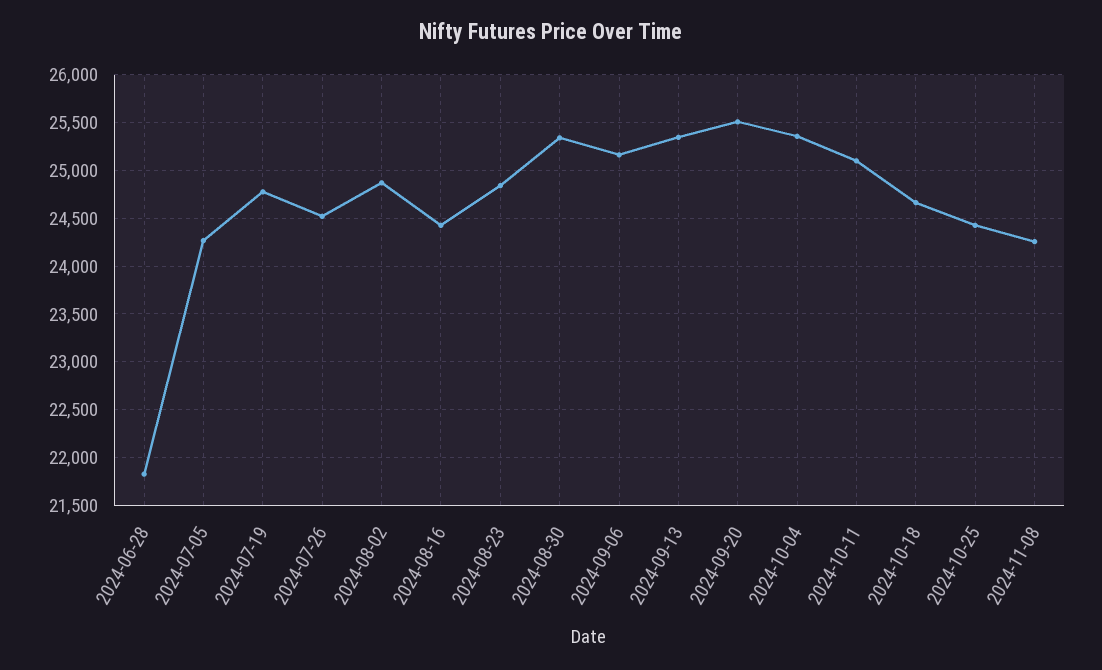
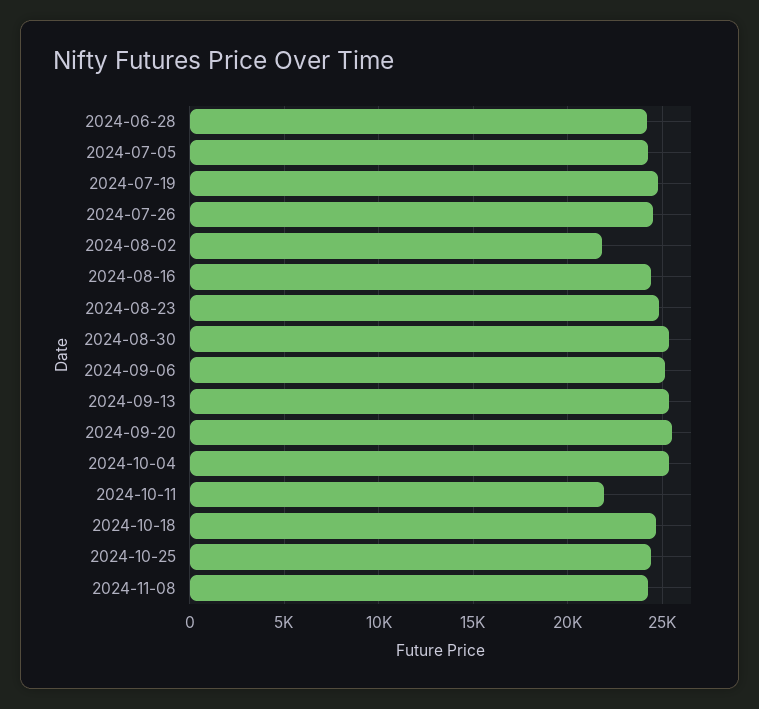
2024-06-28: 21800 -> 24000
2024-08-02: 24900 -> 22000
2024-10-11: 25100 -> 22000

